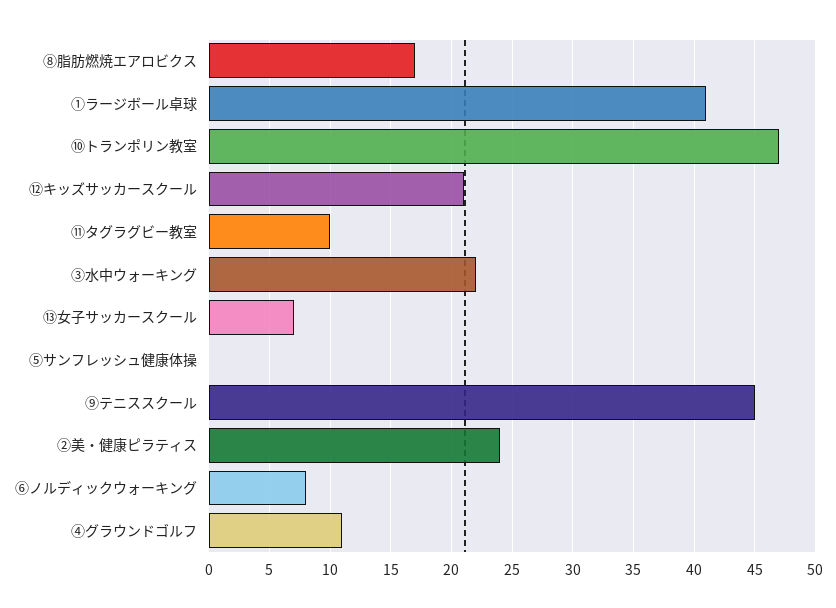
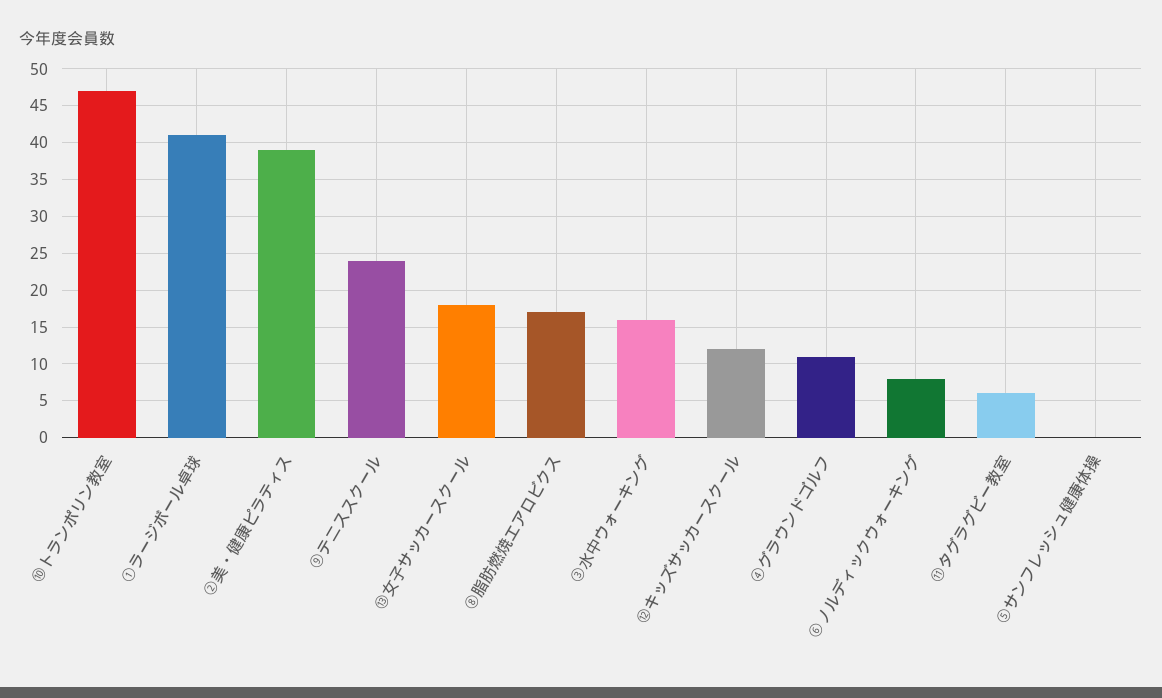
⑫キッズサッカースクール: 21 -> 12
⑪タグラグビー教室: 10 -> 6
③水中ウォーキング: 22 -> 16
⑬女子サッカースクール: 7 -> 18
⑨テニススクール: 45 -> 24
②美・健康ピラティス: 24 -> 39

